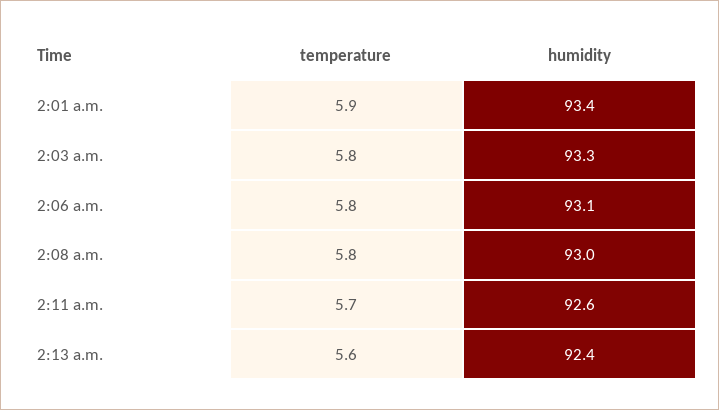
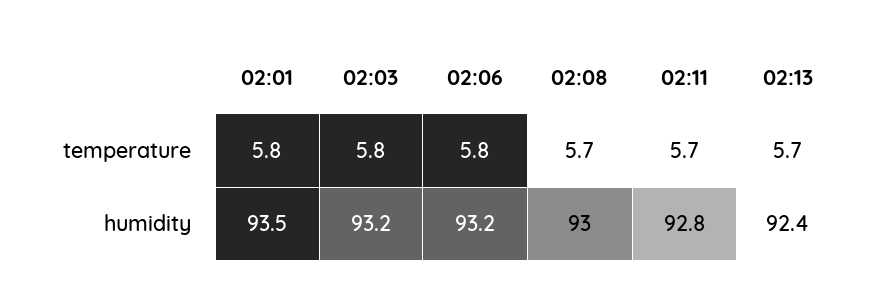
temperature, 2:01 a.m.: 5.9 -> 5.8
humidity, 2:01 a.m.: 93.4 -> 93.5
humidity, 2:03 a.m.: 93.3 -> 93.2
humidity, 2:06 a.m.: 93.1 -> 93.2
temperature, 2:08 a.m.: 5.8 -> 5.7
humidity, 2:11 a.m.: 92.6 -> 92.8
temperature, 2:13 a.m.: 5.6 -> 5.7

